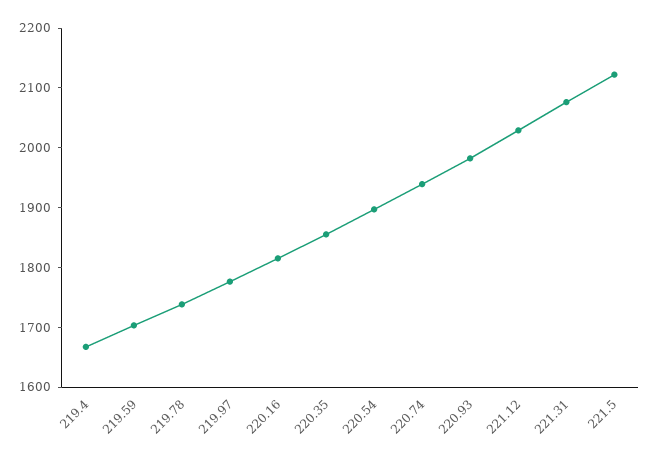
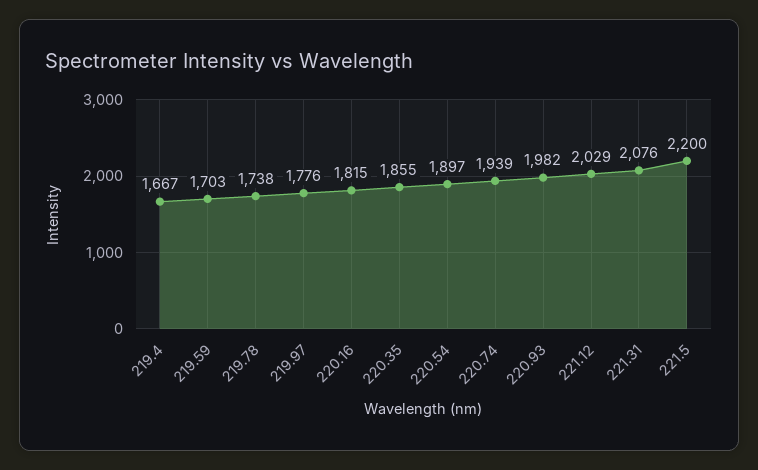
221.5: 2120 -> 2200

